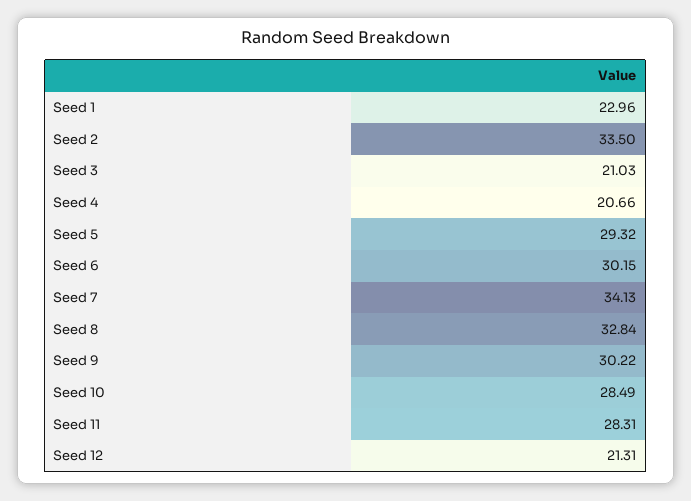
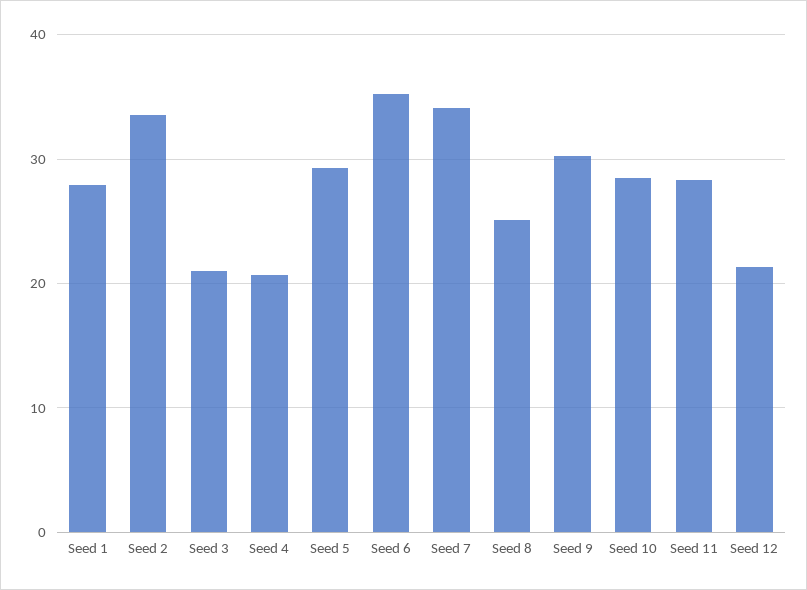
Seed 1: 22.96 -> 28
Seed 6: 30.15 -> 35
Seed 8: 32.84 -> 25

